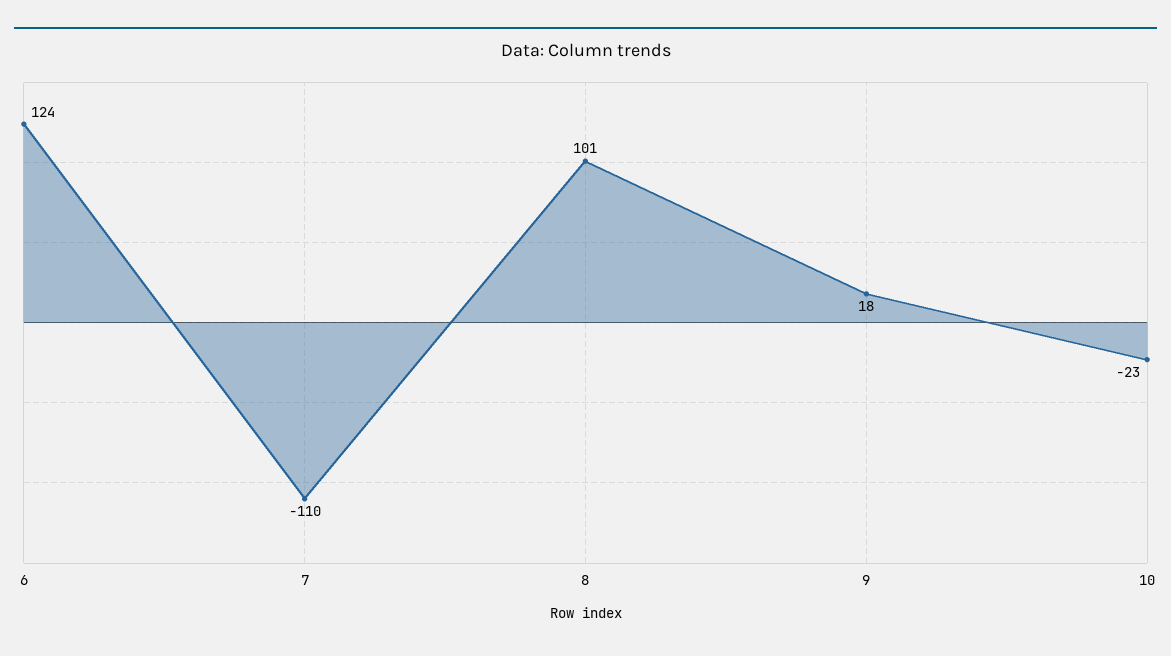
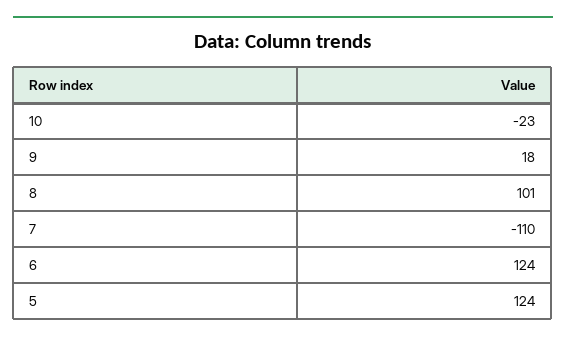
5: none -> 124

